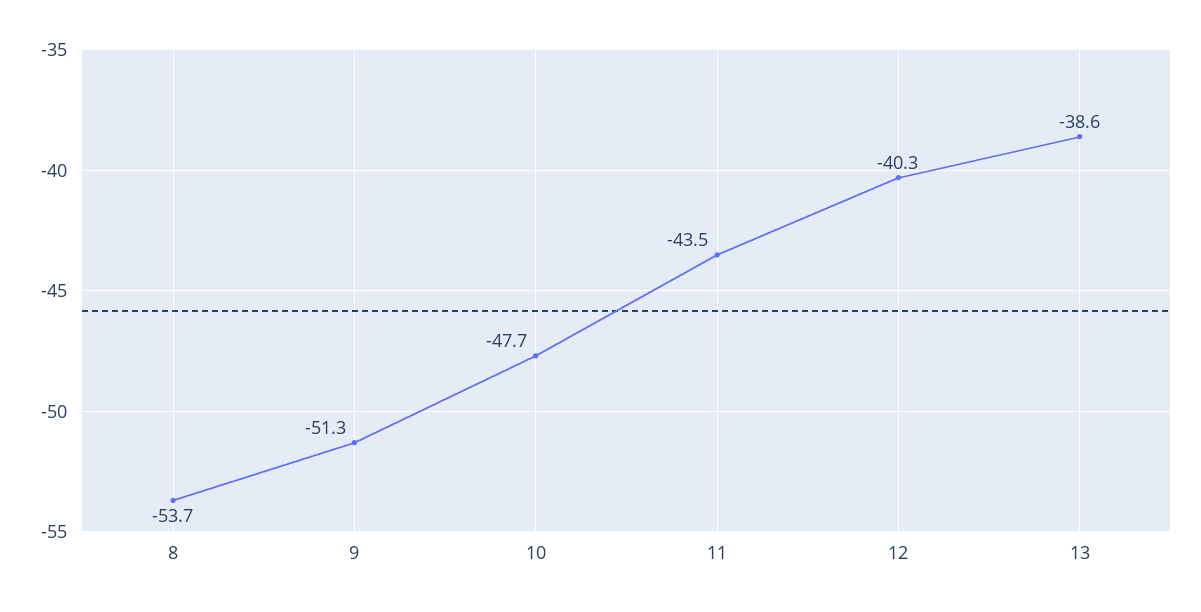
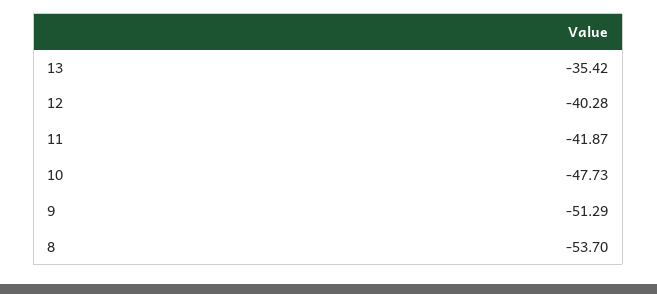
11: -43.5 -> -41.87
13: -38.6 -> -35.42

